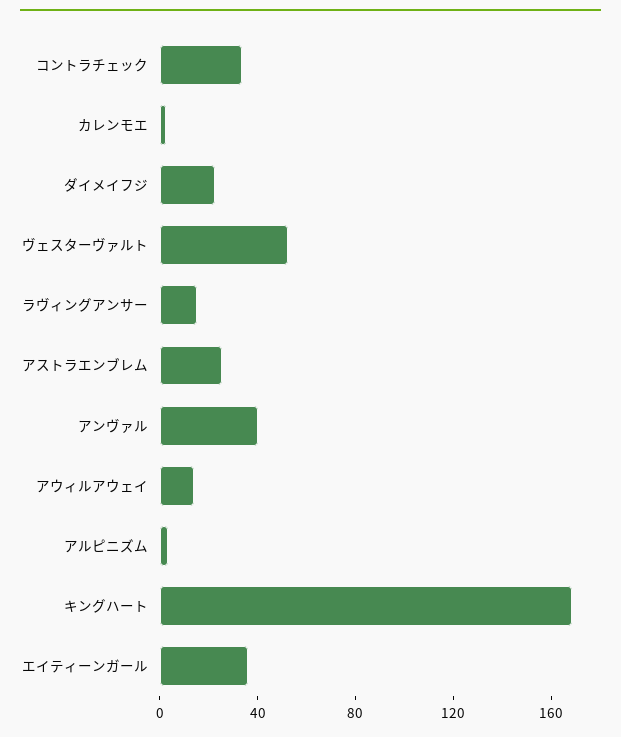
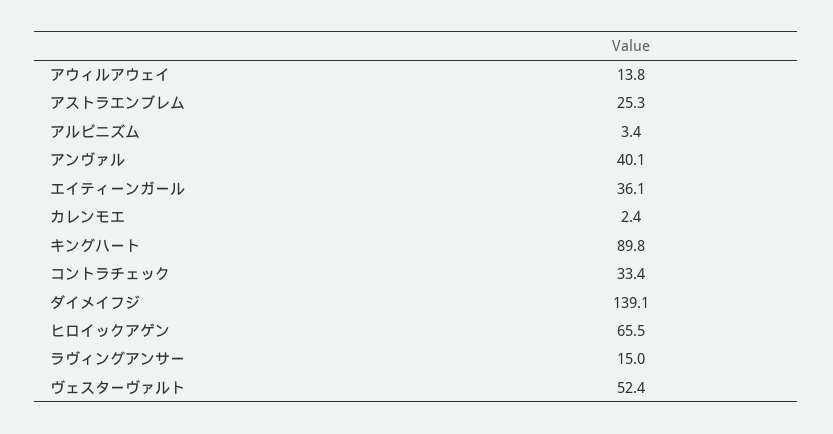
ダイメイフジ: 20 -> 139.1
キングハート: 170 -> 89.8
ヒロイックアゲン: none -> 65.5

